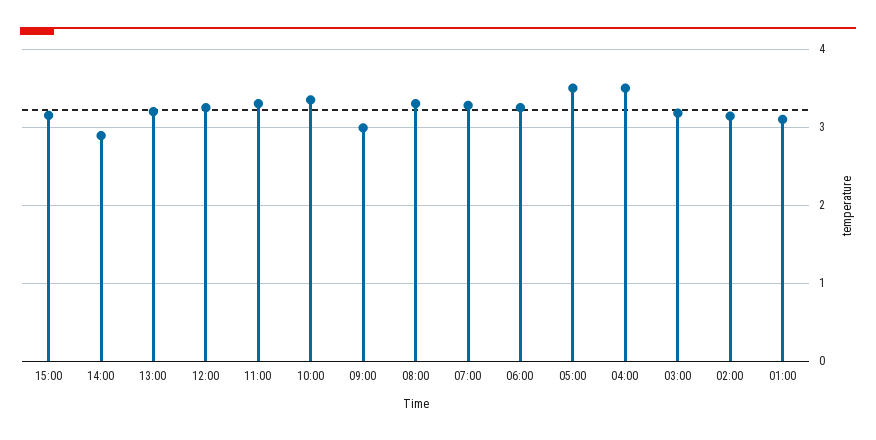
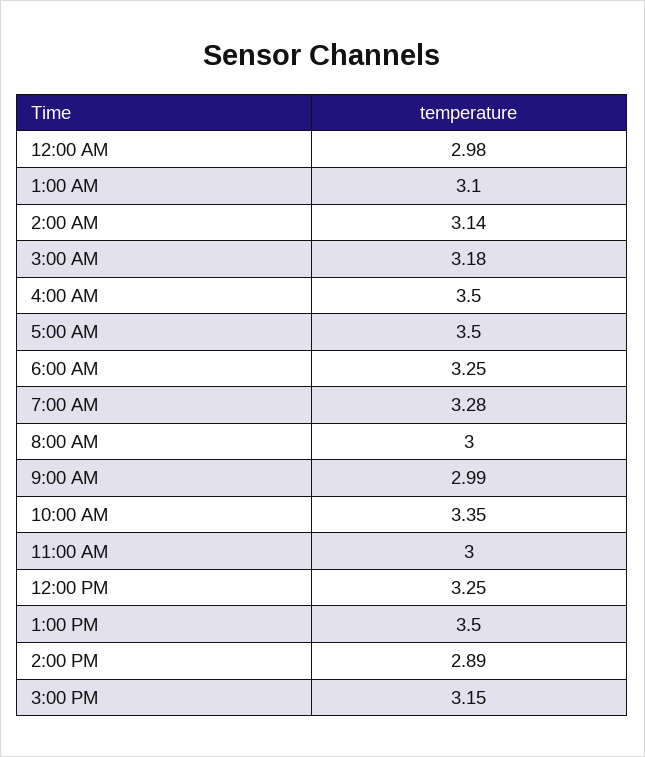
13:00: 3.2 -> 3.5
11:00: 3.3 -> 3
08:00: 3.3 -> 3
12:00 AM: none -> 2.98

